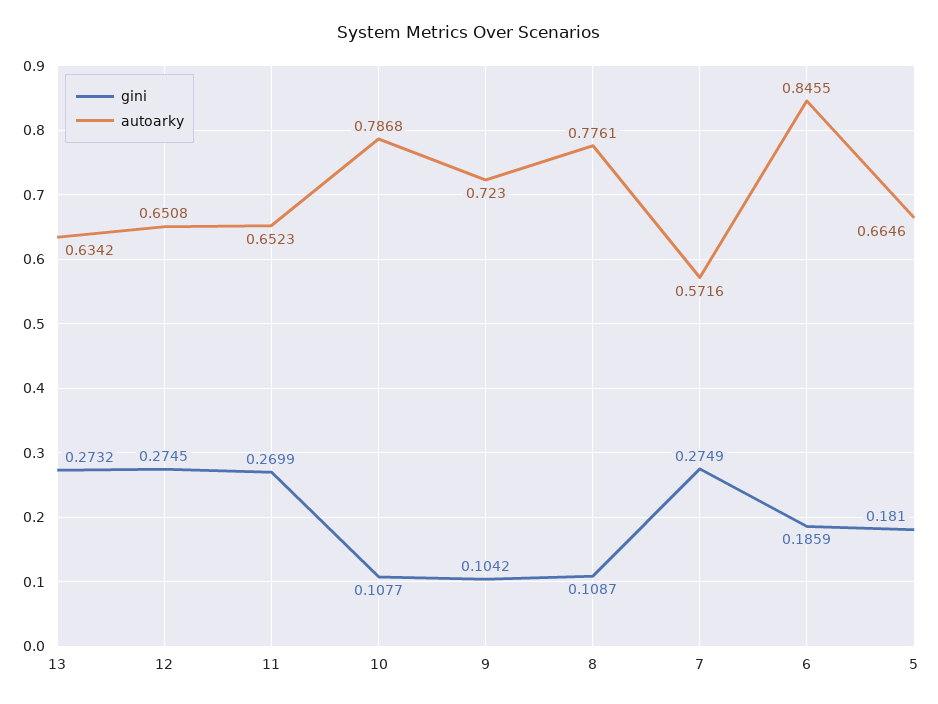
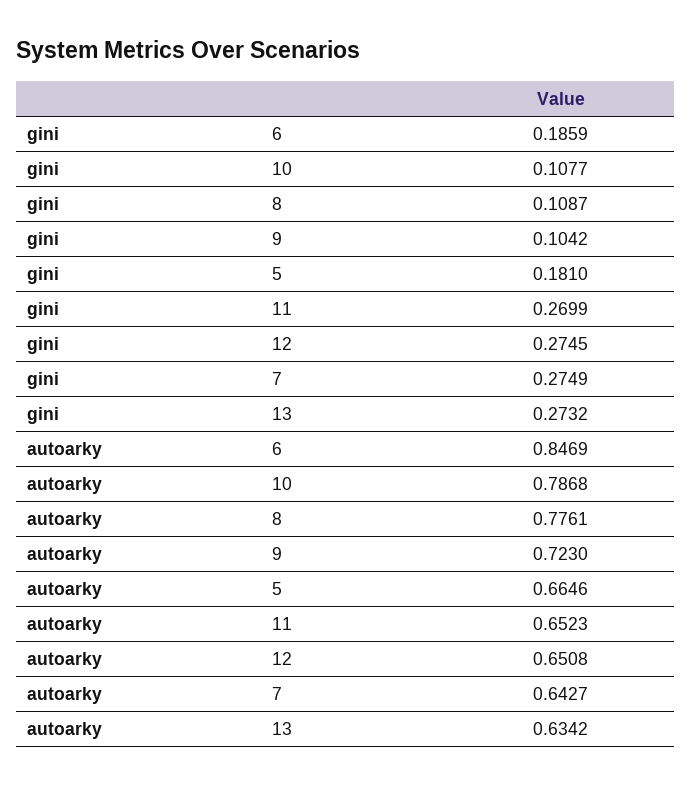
autoarky, 7: 0.5716 -> 0.6427
autoarky, 6: 0.8455 -> 0.8469

